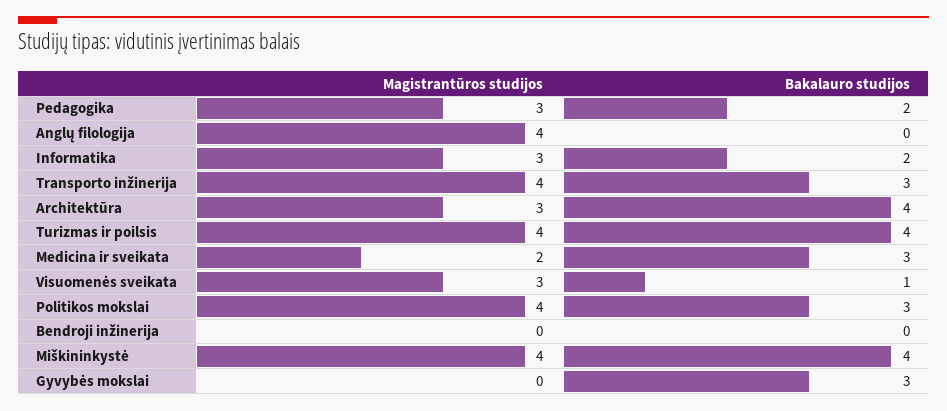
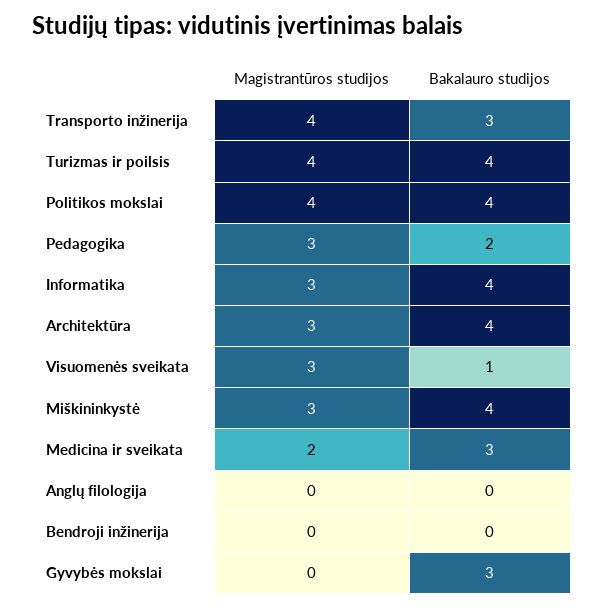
Magistrantūros studijos, Anglų filologija: 4 -> 0
Bakalauro studijos, Informatika: 2 -> 4
Bakalauro studijos, Politikos mokslai: 3 -> 4
Magistrantūros studijos, Miškininkystė: 4 -> 3

